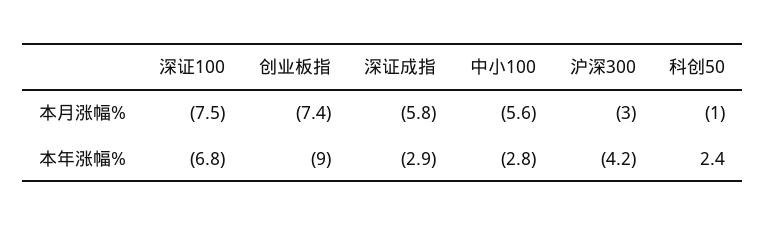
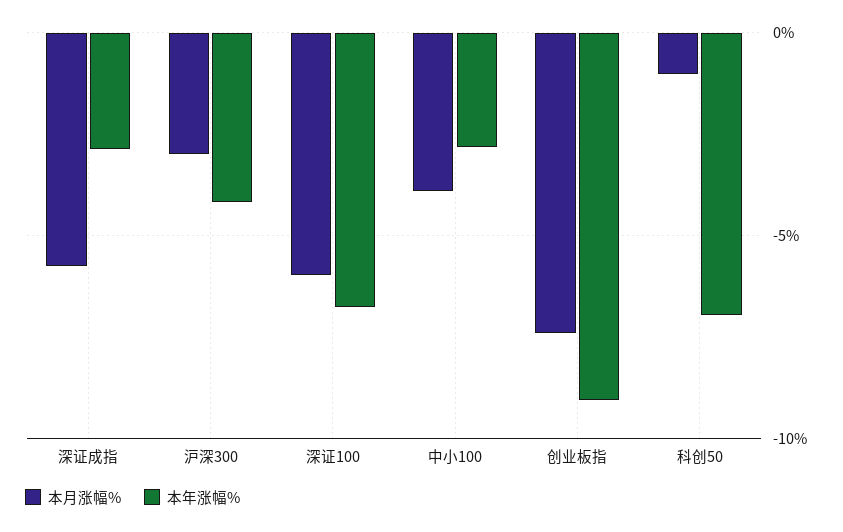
本月涨幅%, 深证100: -7.5 -> -6
本月涨幅%, 中小100: -5.6 -> -4
本年涨幅%, 科创50: 2.4 -> -7

